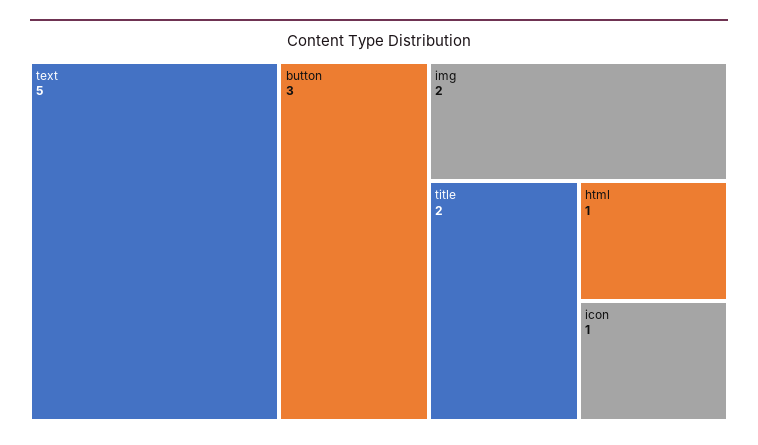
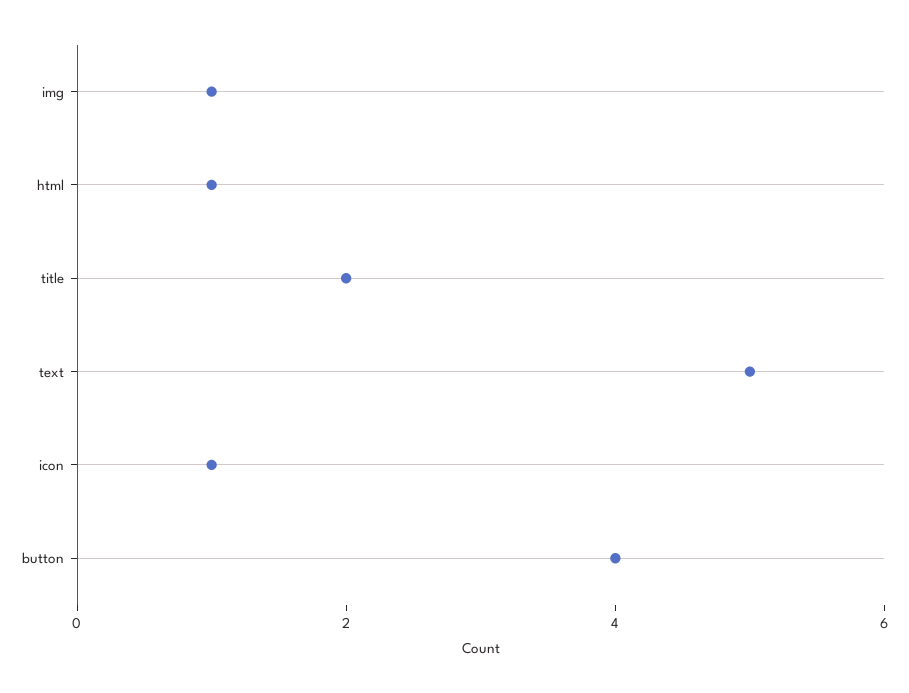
button: 3 -> 4
img: 2 -> 1

